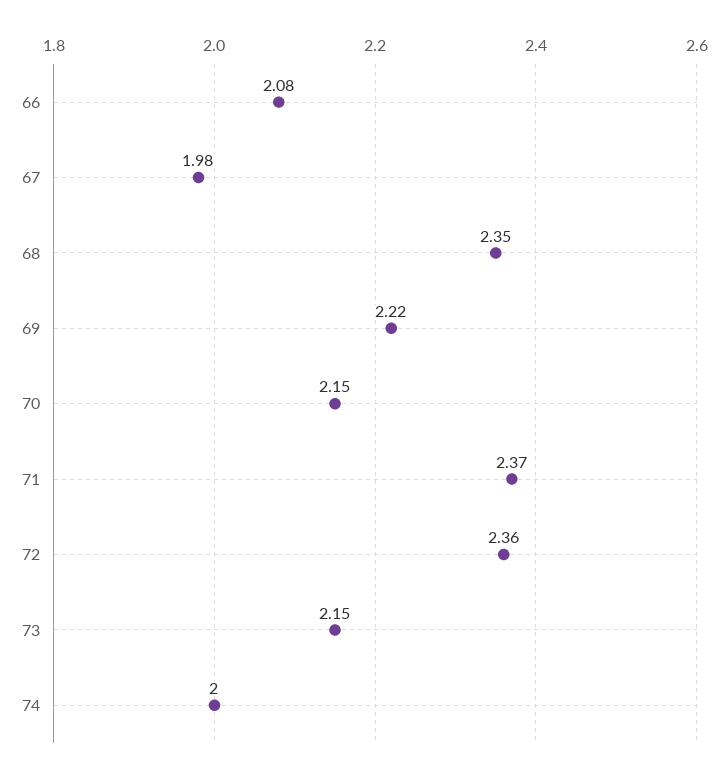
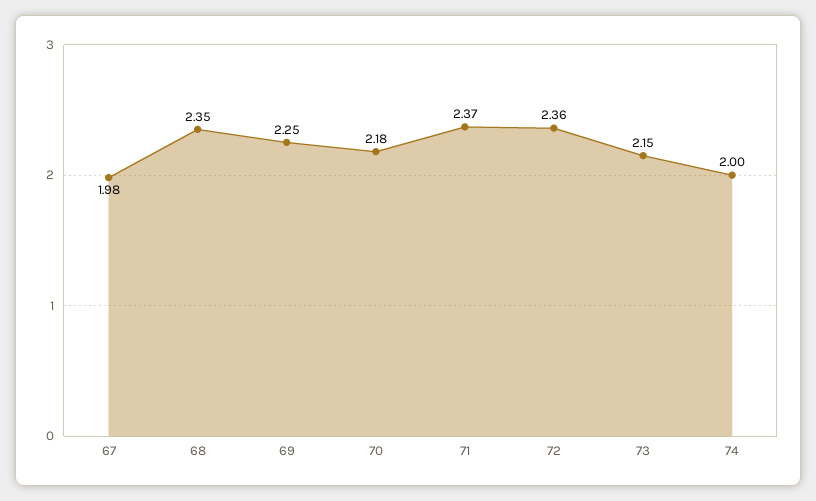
66: 2.08 -> none
69: 2.22 -> 2.25
70: 2.15 -> 2.18

